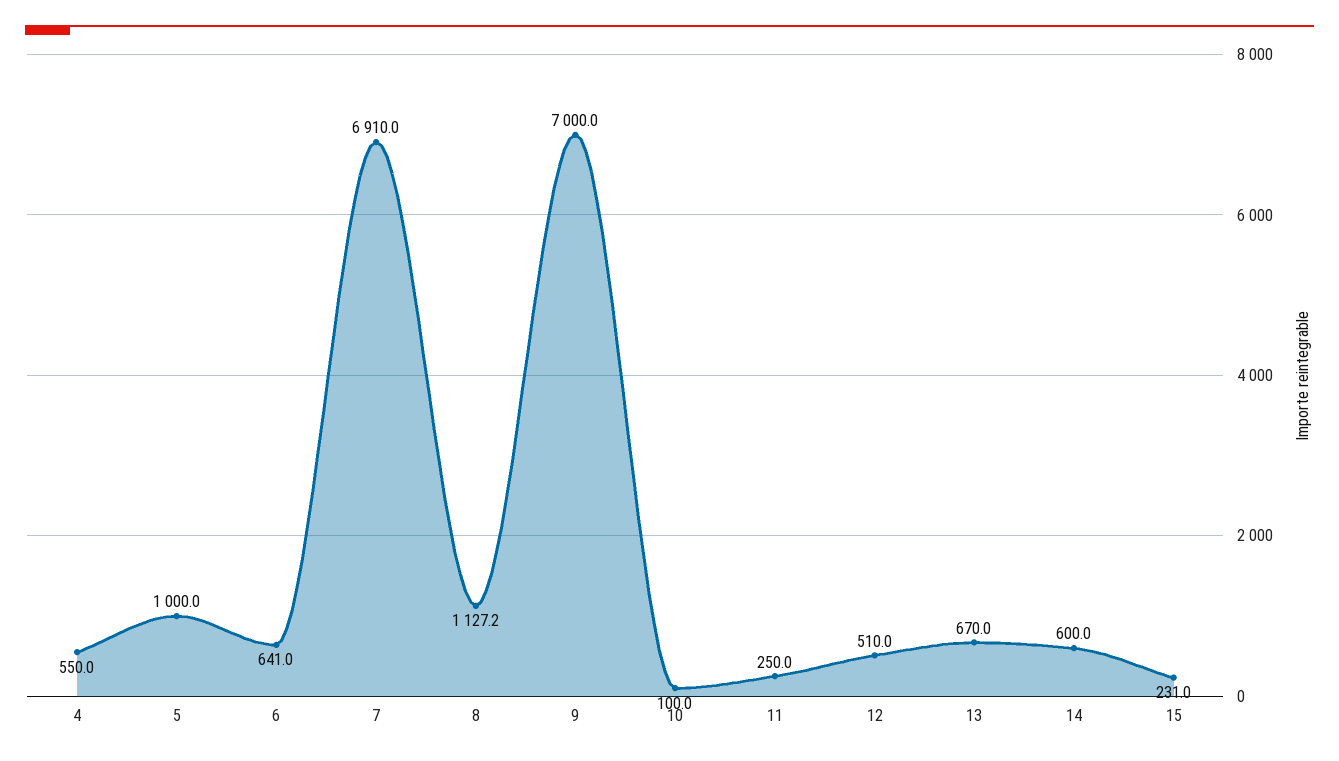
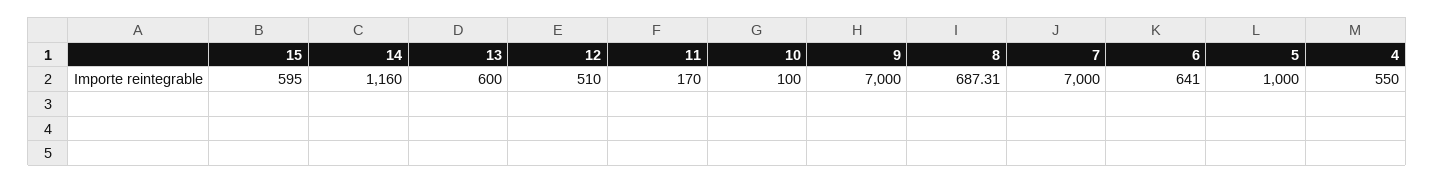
7: 6910 -> 7000
8: 1127.2 -> 687.31
11: 250 -> 170
13: 670 -> 600
14: 600 -> 1160
15: 231 -> 595

